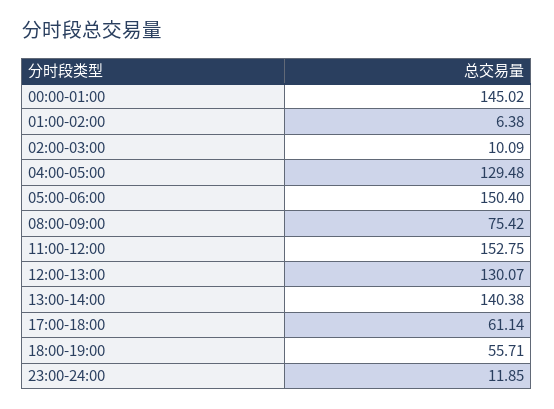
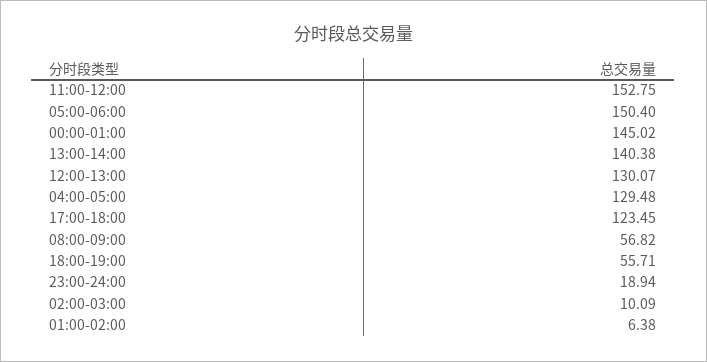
08:00-09:00: 75.42 -> 56.82
17:00-18:00: 61.14 -> 123.45
23:00-24:00: 11.85 -> 18.94

